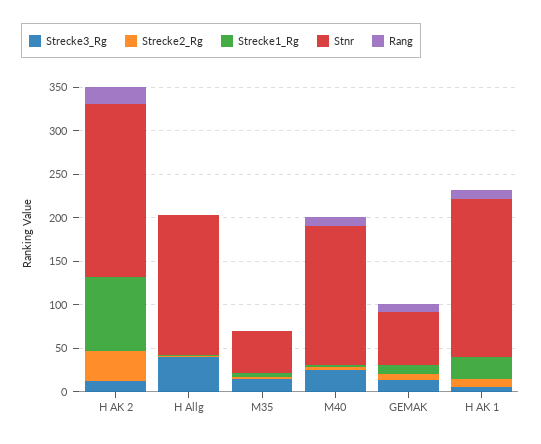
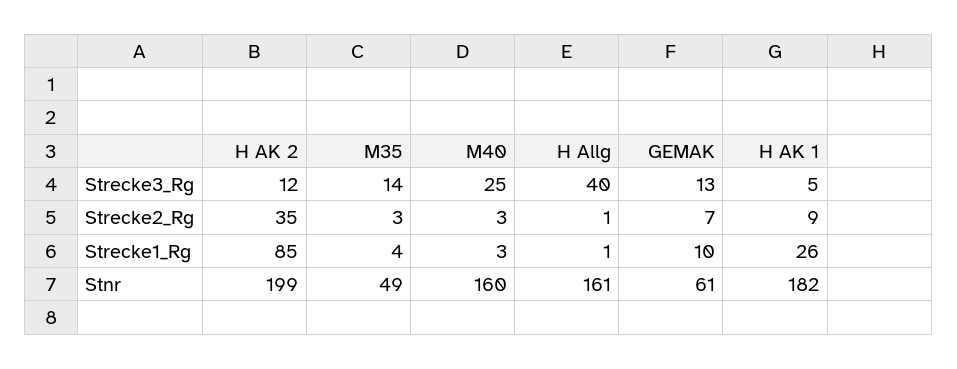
Rang, H AK 2: 20 -> none
Rang, H Allg: 0 -> none
Rang, M35: 0 -> none
Rang, M40: 10 -> none
Rang, GEMAK: 10 -> none
Rang, H AK 1: 10 -> none

